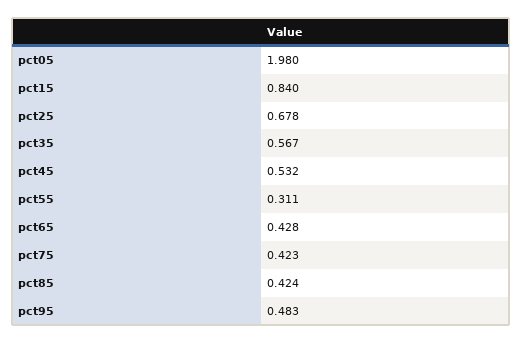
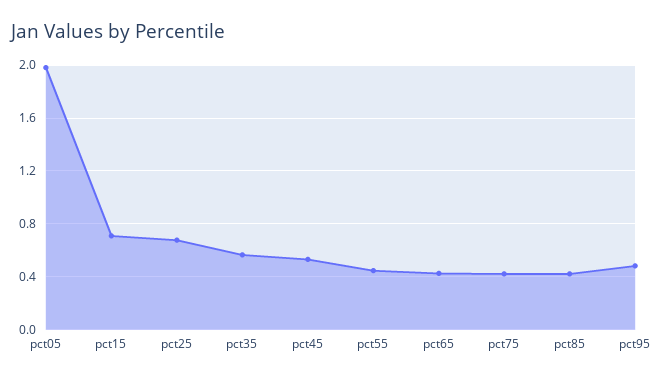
pct15: 0.84 -> 0.7
pct55: 0.311 -> 0.45

